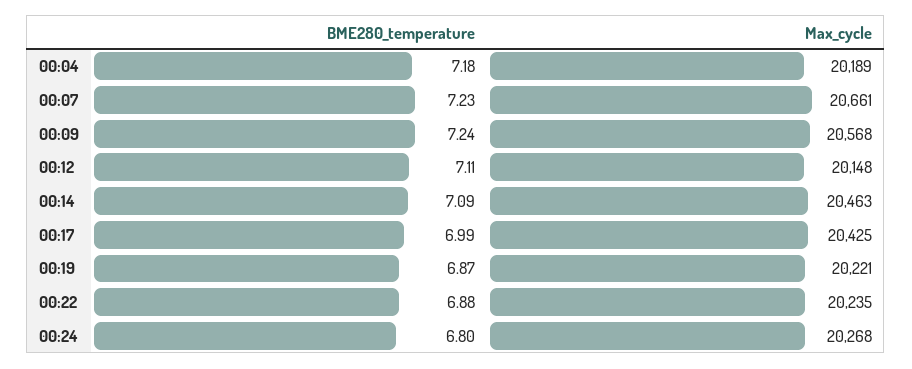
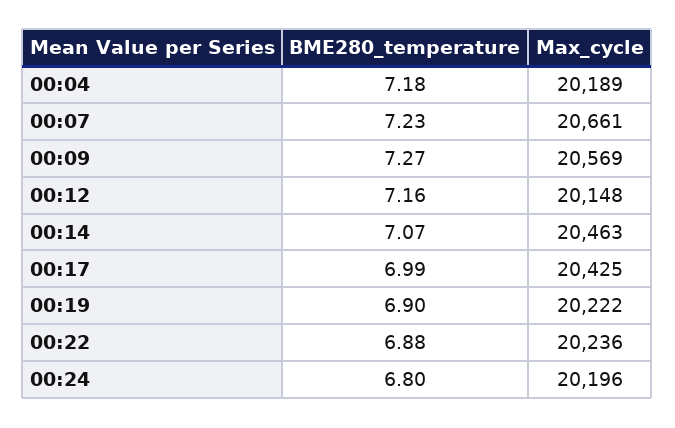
BME280_temperature, 00:09: 7.24 -> 7.27
Max_cycle, 00:09: 20568 -> 20569
BME280_temperature, 00:12: 7.11 -> 7.16
BME280_temperature, 00:14: 7.09 -> 7.07
BME280_temperature, 00:19: 6.87 -> 6.9
Max_cycle, 00:19: 20221 -> 20222
Max_cycle, 00:22: 20235 -> 20236
Max_cycle, 00:24: 20268 -> 20196

